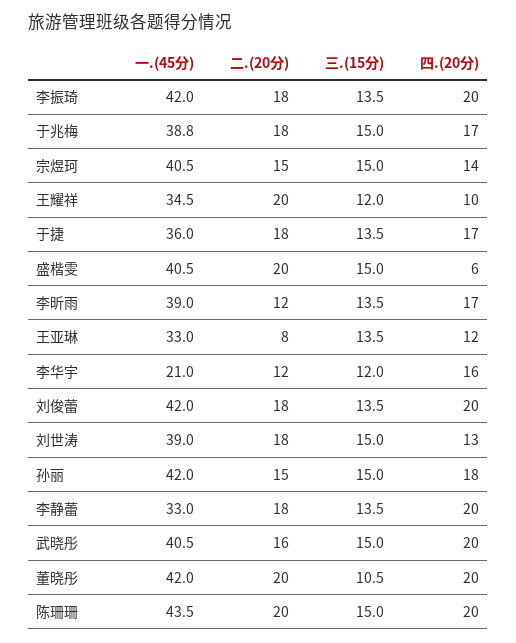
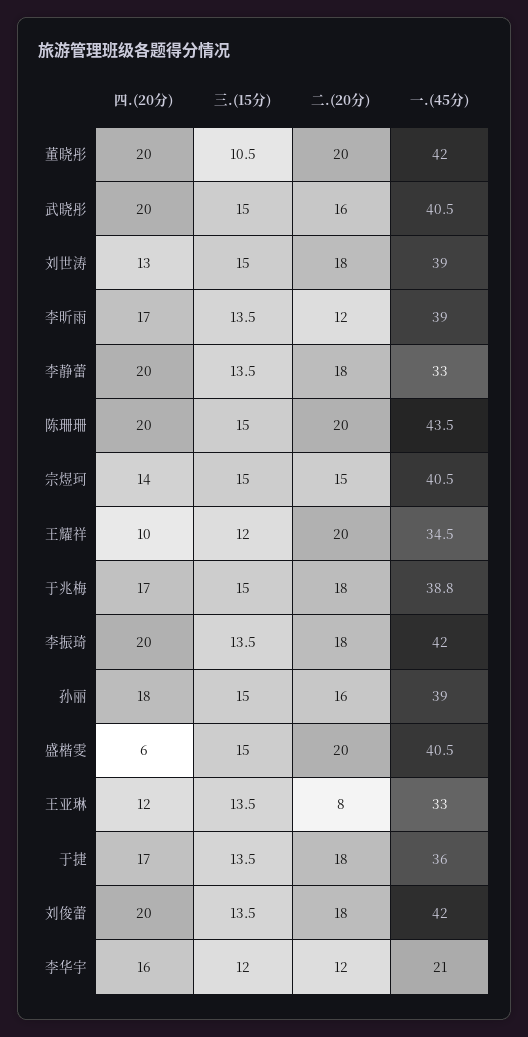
一.(45分), 孙丽: 42 -> 39
二.(20分), 孙丽: 15 -> 16

